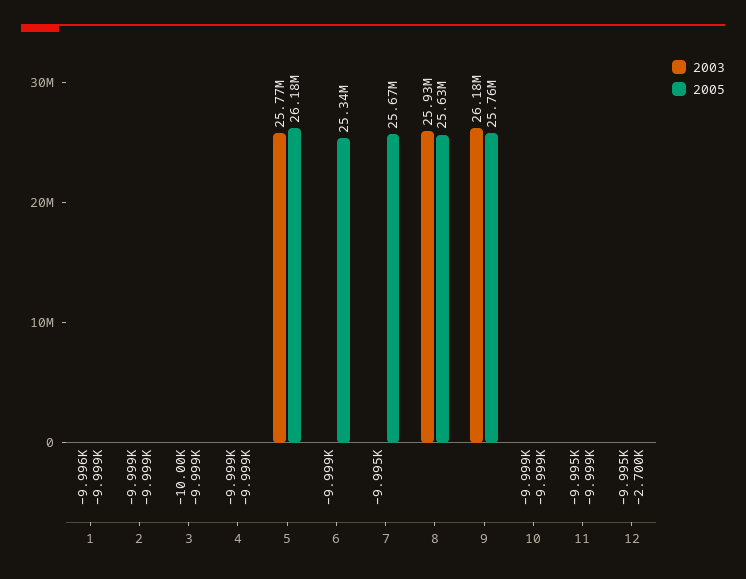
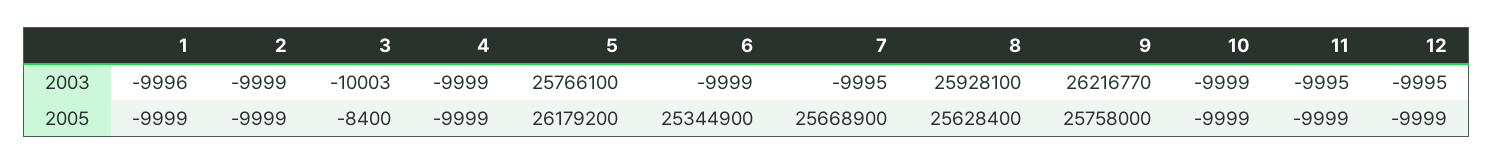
2005, 3: -9999 -> -8400
2003, 9: 26180000 -> 26216770
2005, 12: -2700 -> -9999

